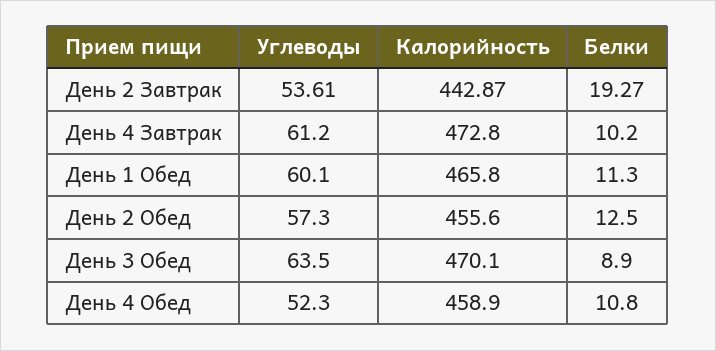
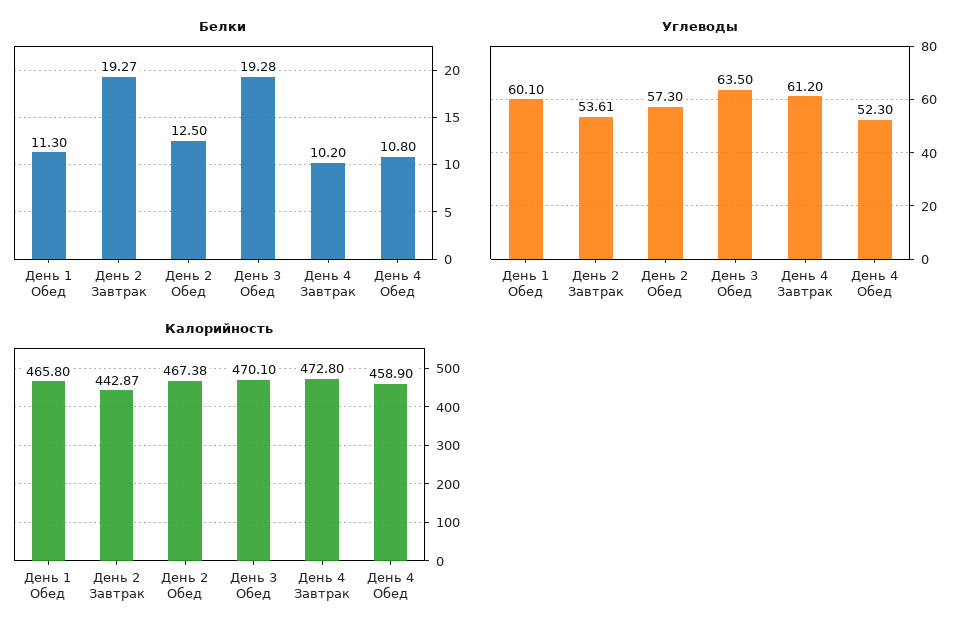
Калорийность, День 2 Обед: 455.6 -> 467.38
Белки, День 3 Обед: 8.9 -> 19.28

